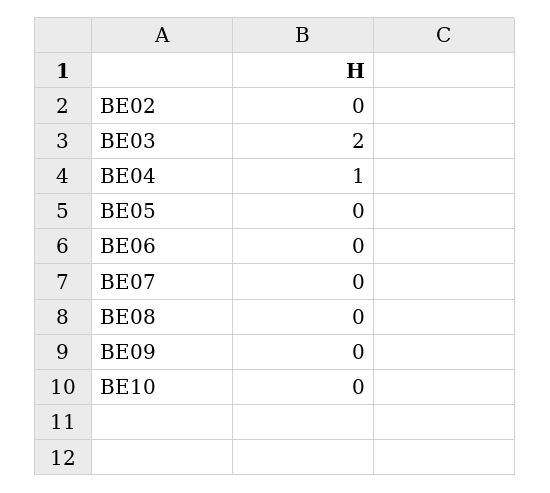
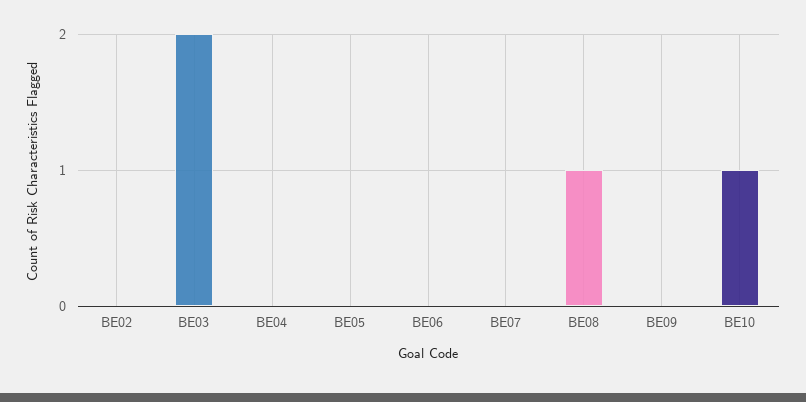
BE04: 1 -> 0
BE08: 0 -> 1
BE10: 0 -> 1

